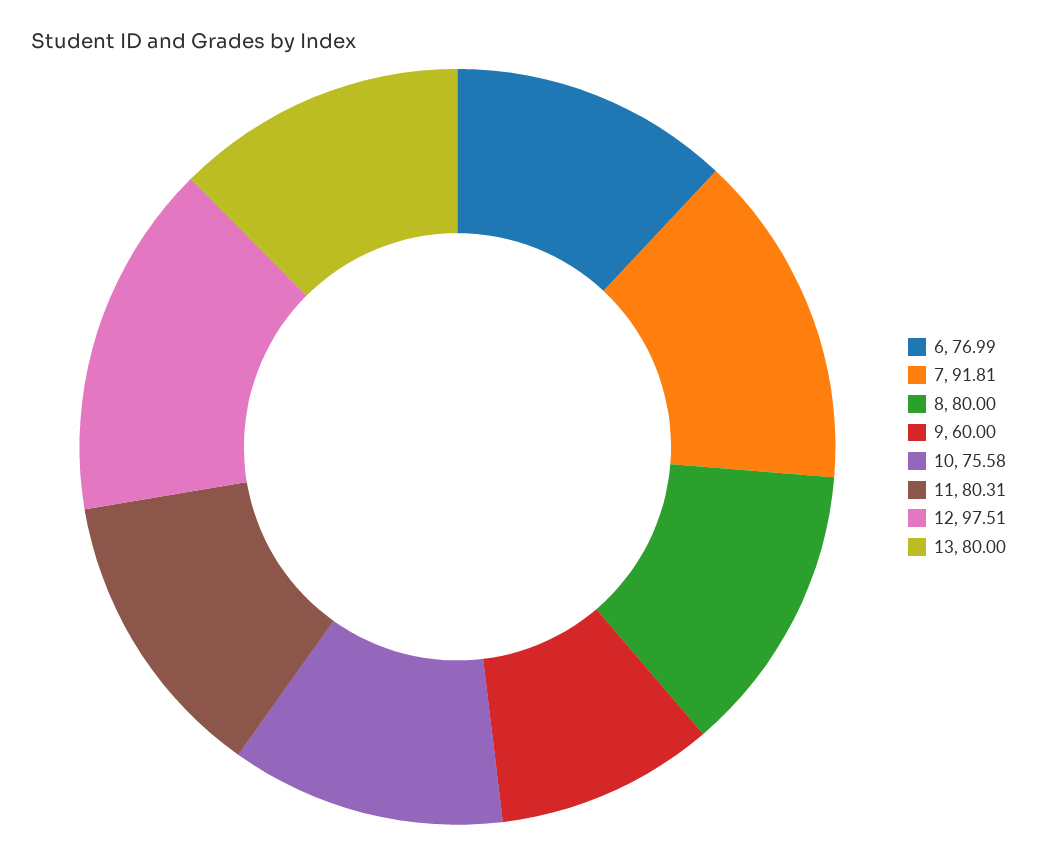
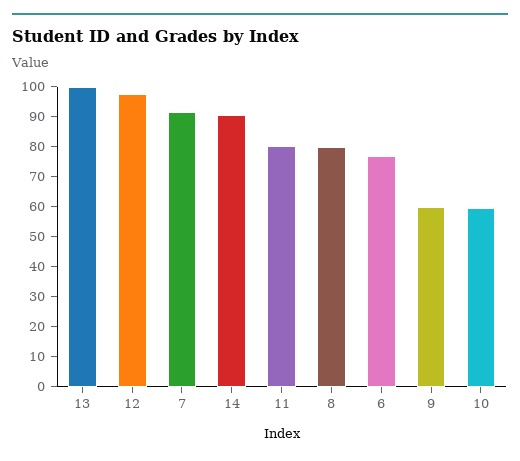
10: 75.58 -> 60
13: 80 -> 100
14: none -> 90

